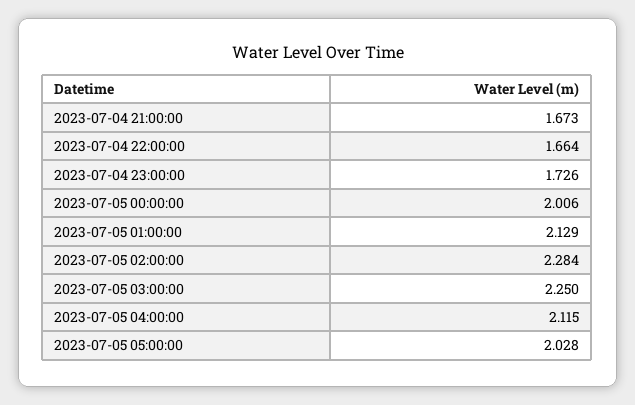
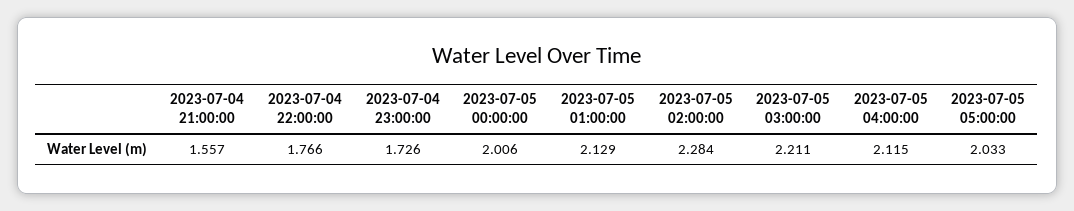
2023-07-04 21:00:00: 1.673 -> 1.557
2023-07-04 22:00:00: 1.664 -> 1.766
2023-07-05 03:00:00: 2.25 -> 2.211
2023-07-05 05:00:00: 2.028 -> 2.033

